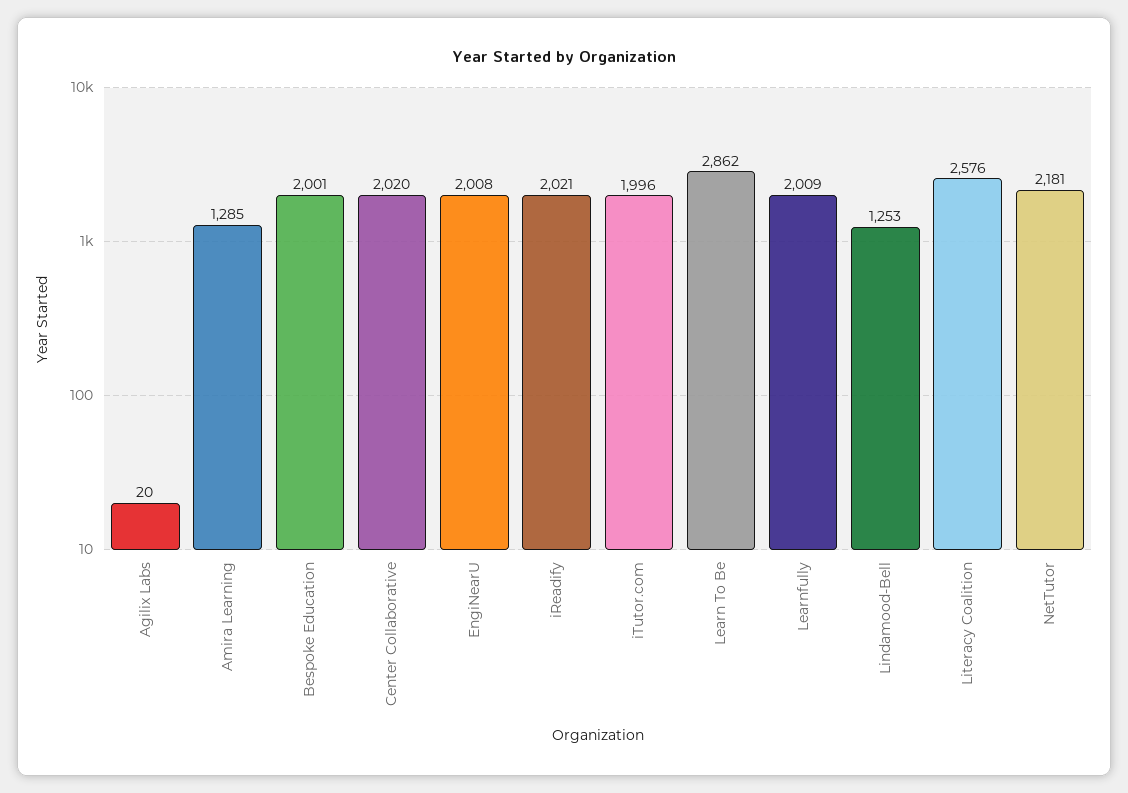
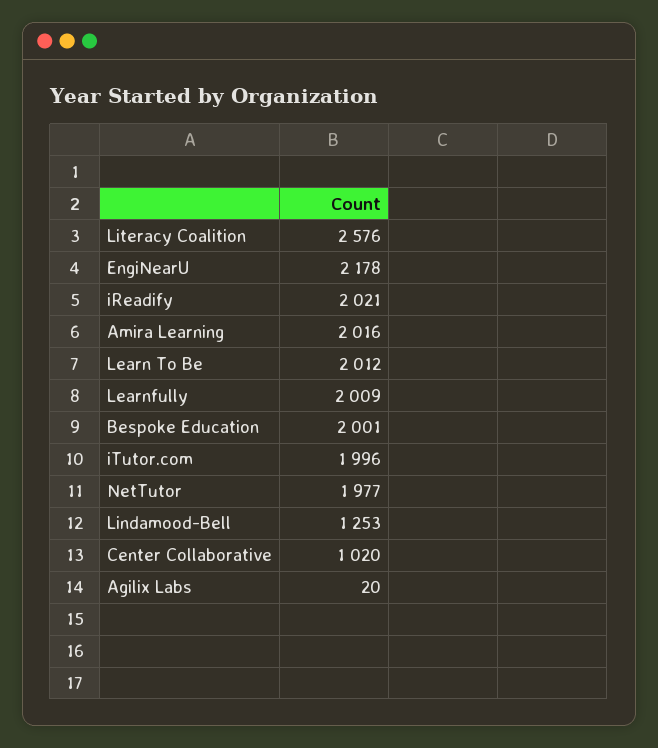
Amira Learning: 1285 -> 2016
Center Collaborative: 2020 -> 1020
EngiNearU: 2008 -> 2178
Learn To Be: 2862 -> 2012
NetTutor: 2181 -> 1977

